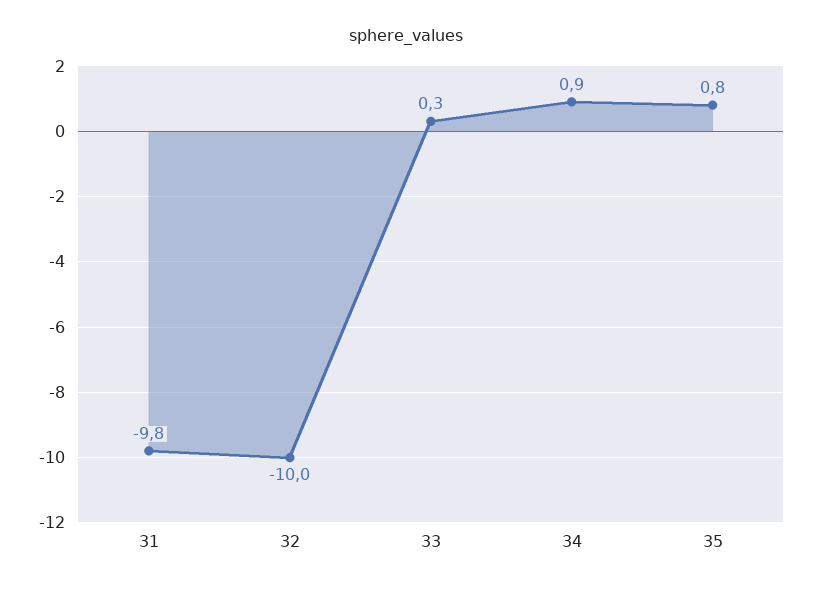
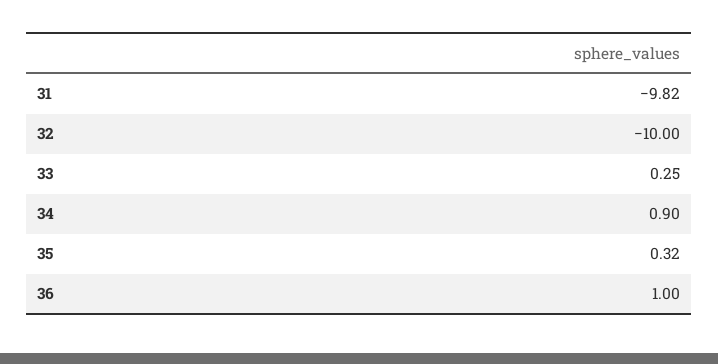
35: 0.8 -> 0.32
36: none -> 1

